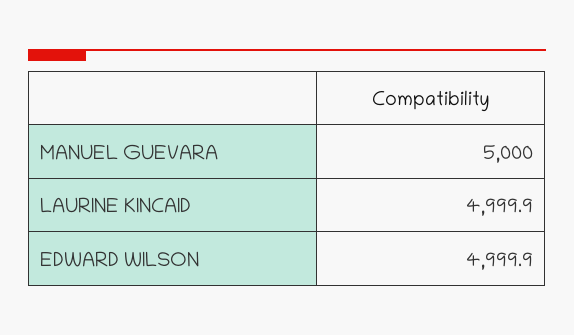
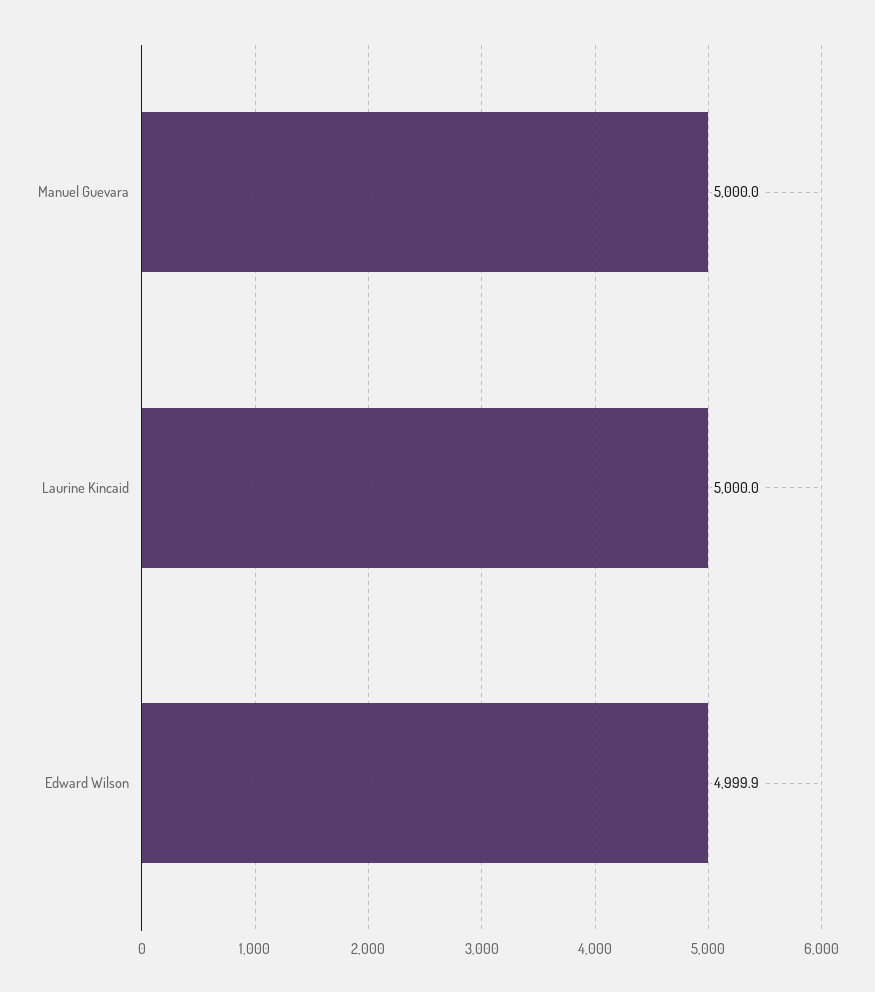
LAURINE KINCAID: 4999.9 -> 5000

